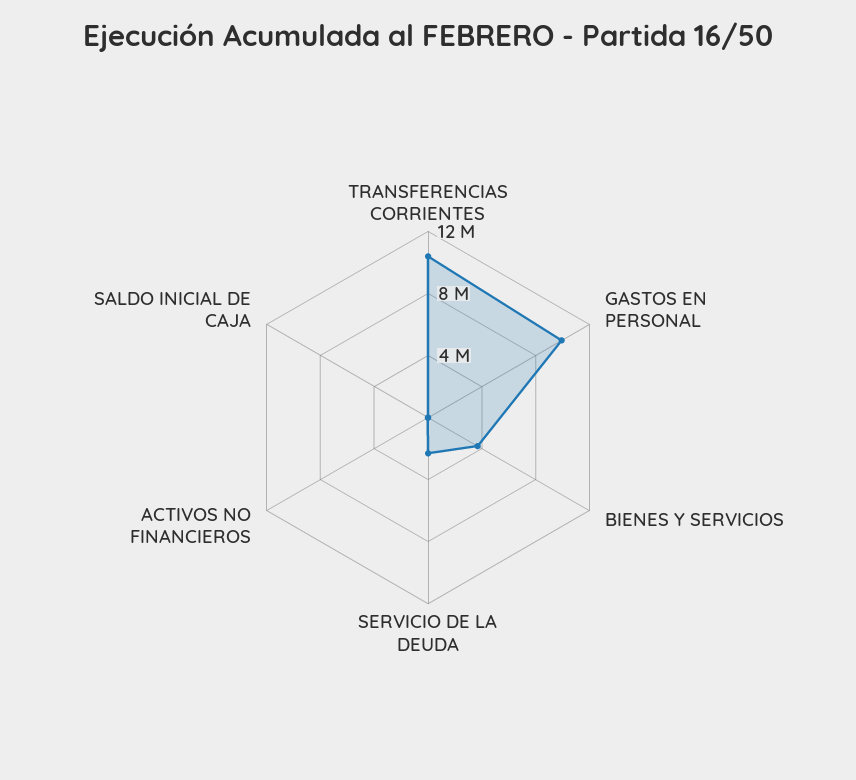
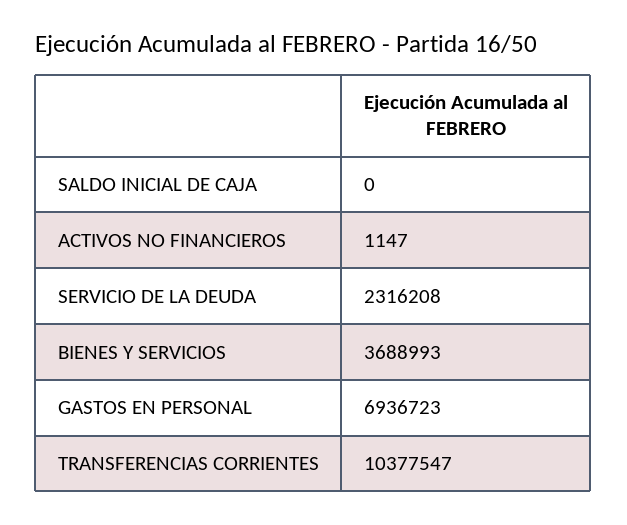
GASTOS EN PERSONAL: 10000000 -> 6936723

